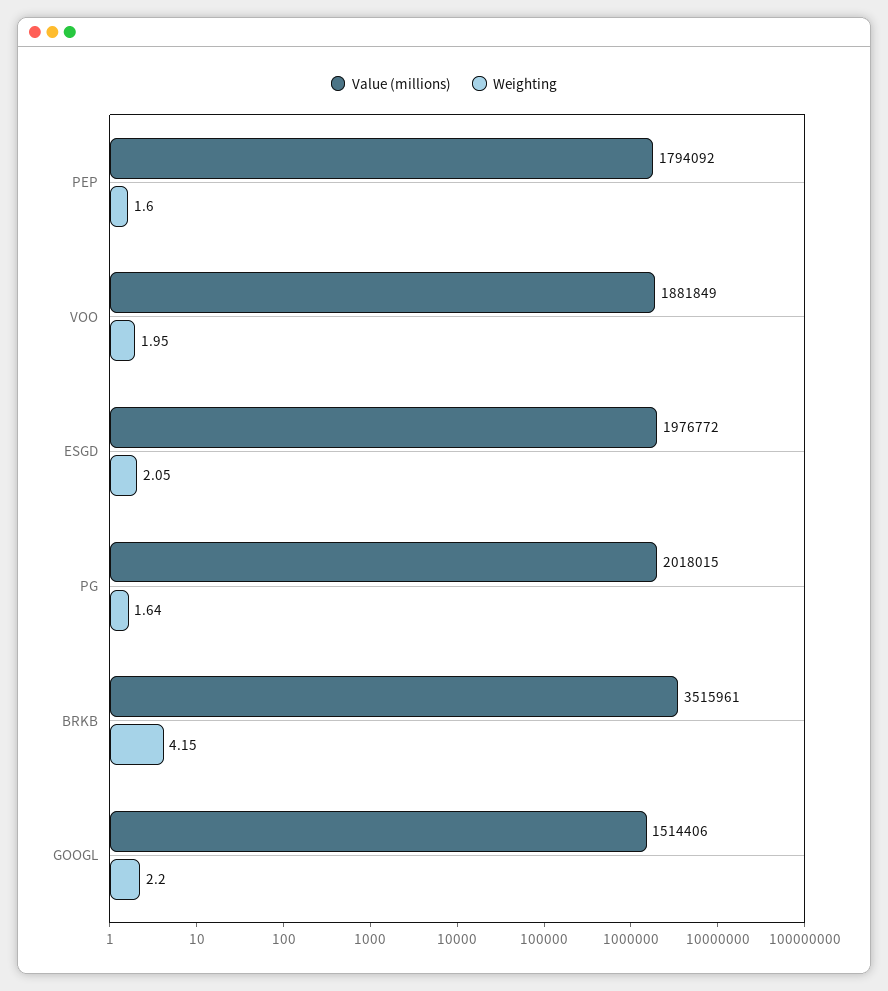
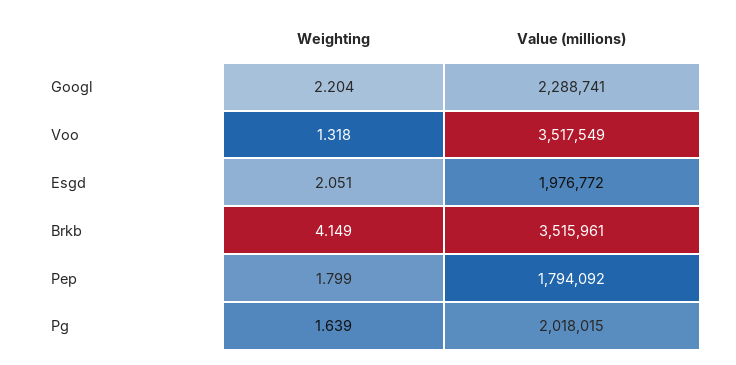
Weighting, PEP: 1.6 -> 1.799
Value (millions), VOO: 1881849 -> 3517549
Weighting, VOO: 1.95 -> 1.318
Value (millions), GOOGL: 1514406 -> 2288741

